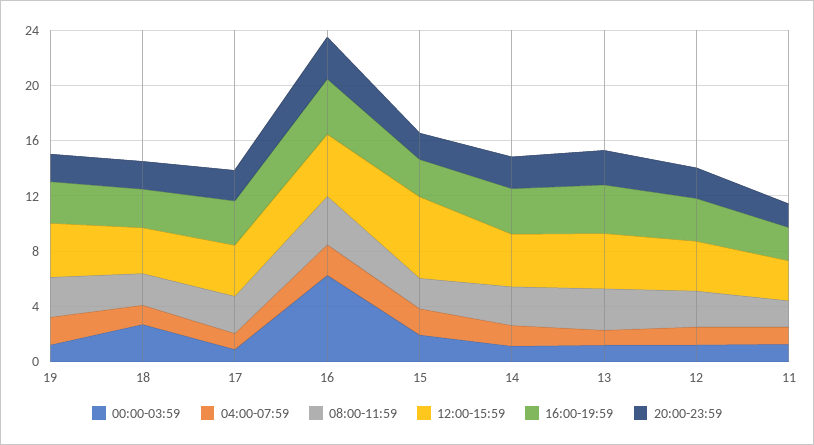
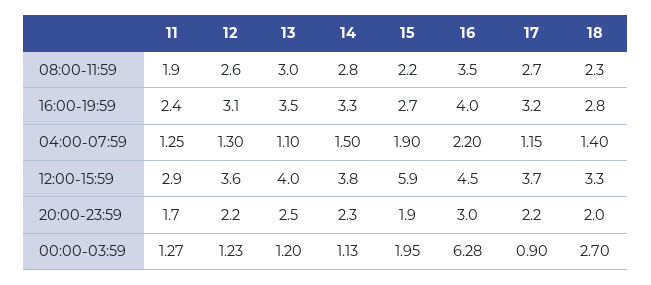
00:00-03:59, 19: 1 -> none
04:00-07:59, 19: 2 -> none
08:00-11:59, 19: 3 -> none
12:00-15:59, 19: 4 -> none
16:00-19:59, 19: 3 -> none
20:00-23:59, 19: 2 -> none

